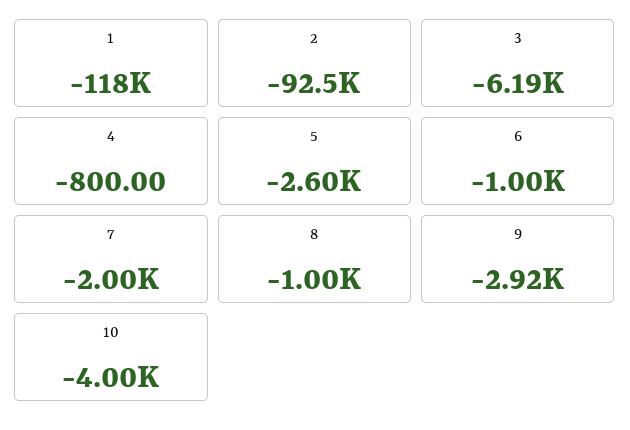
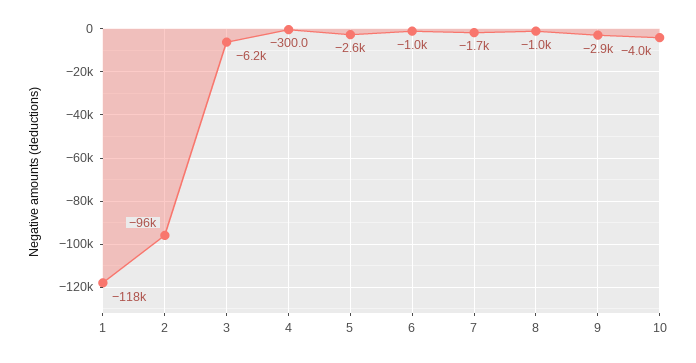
2: -92500 -> -96000
4: -800 -> -300
7: -2000 -> -1700

